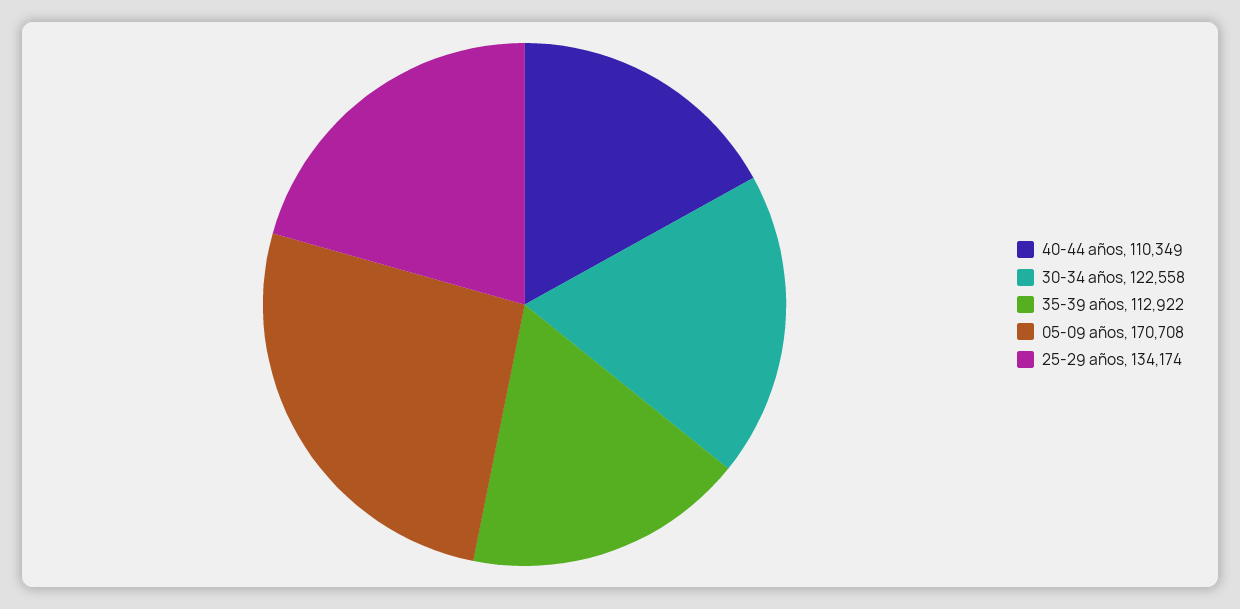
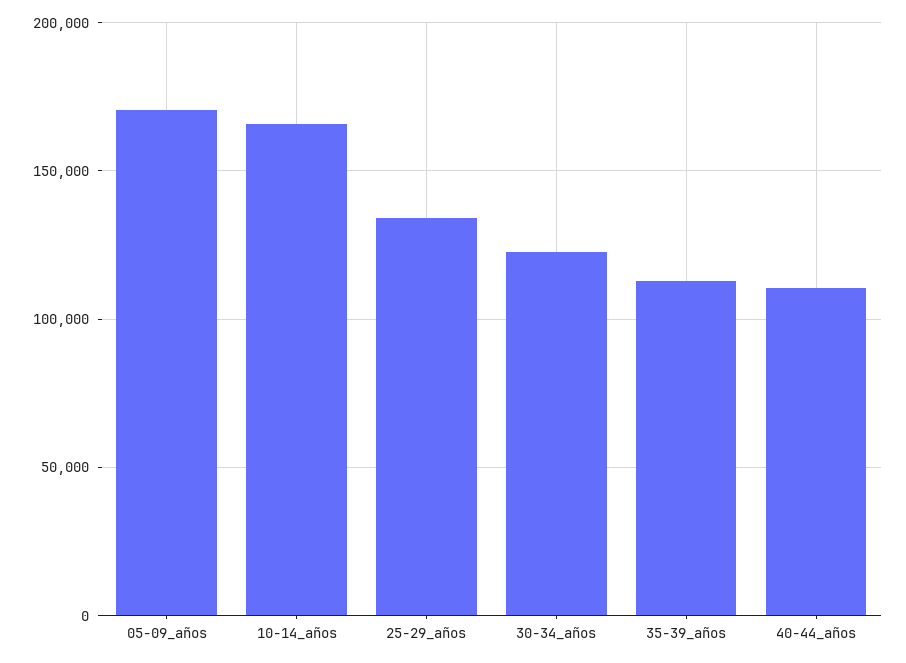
10-14_años: none -> 165000

